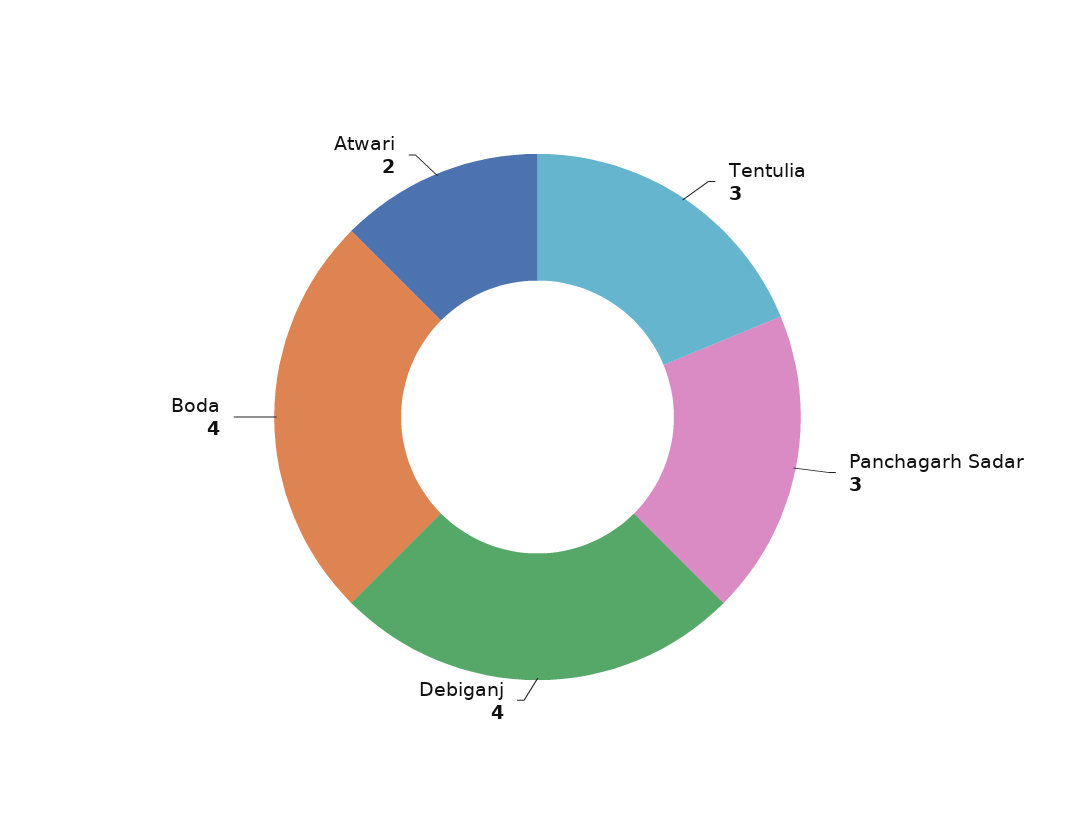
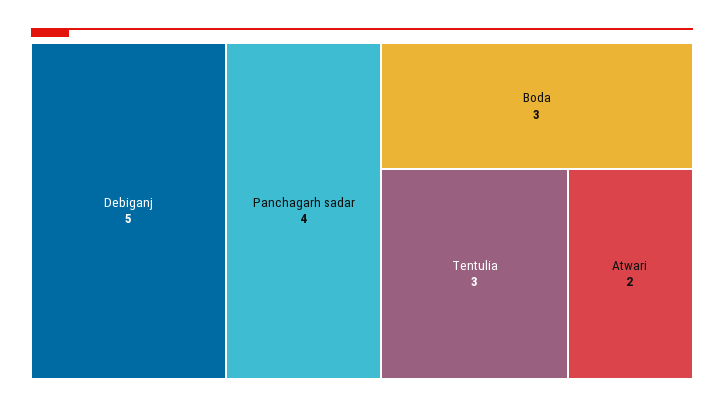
Panchagarh Sadar: 3 -> 4
Debiganj: 4 -> 5
Boda: 4 -> 3

